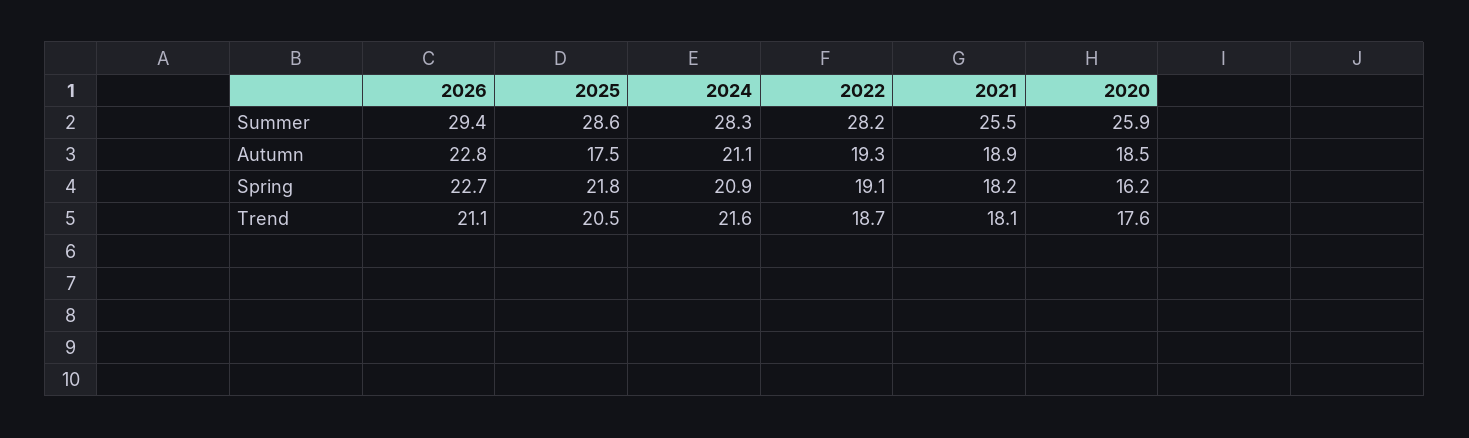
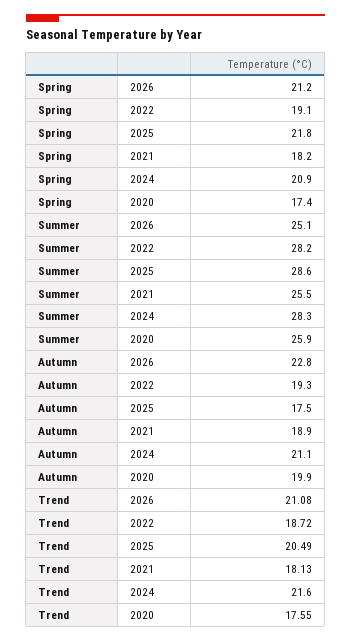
2026, Summer: 29.4 -> 25.1
2020, Autumn: 18.5 -> 19.9
2026, Spring: 22.7 -> 21.2
2020, Spring: 16.2 -> 17.4

